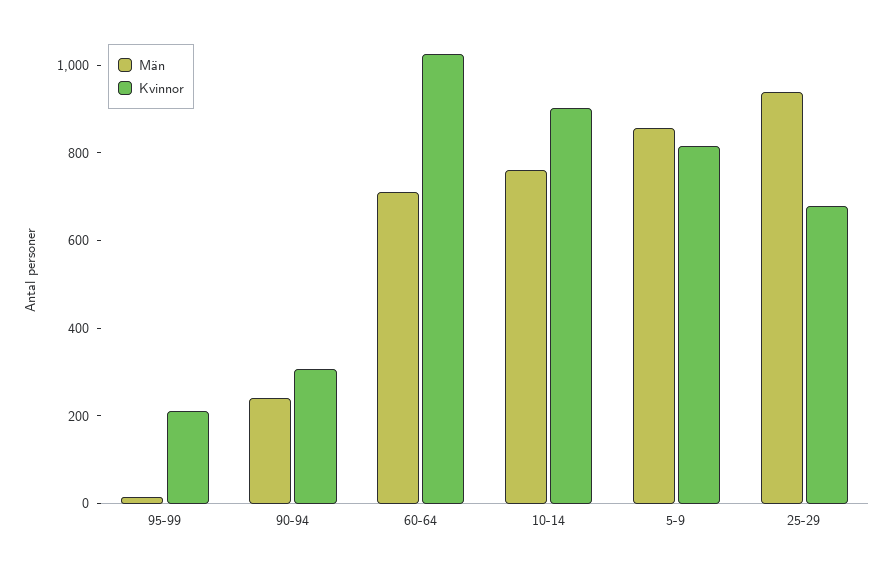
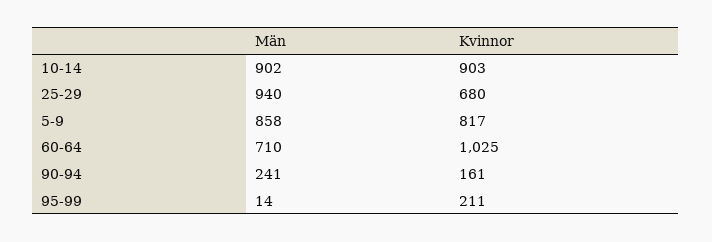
Kvinnor, 90-94: 300 -> 161
Män, 10-14: 750 -> 902

